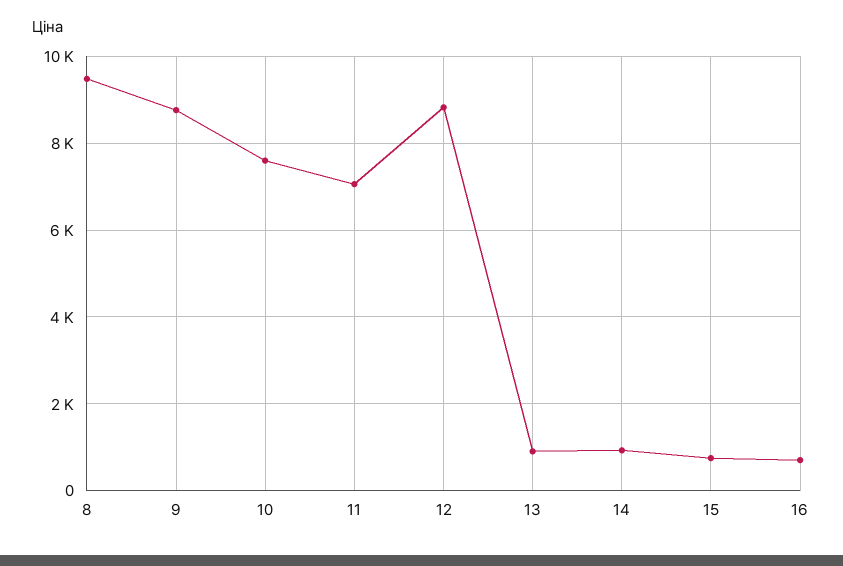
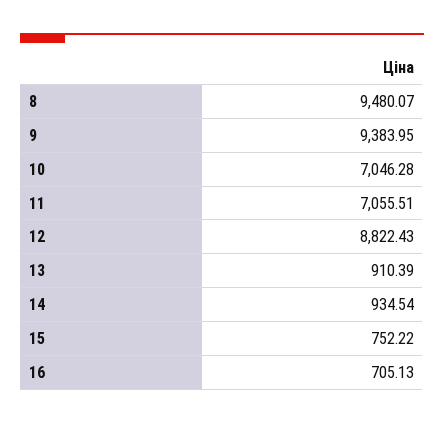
9: 8800 -> 9383.95
10: 7600 -> 7046.28

